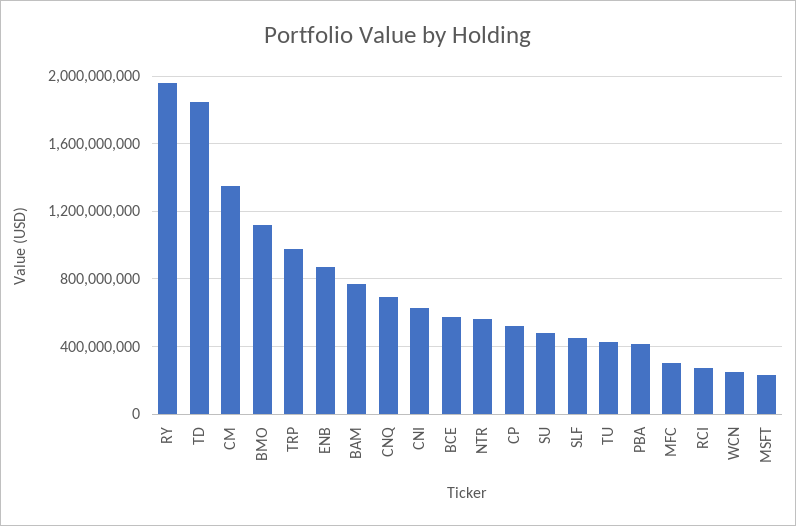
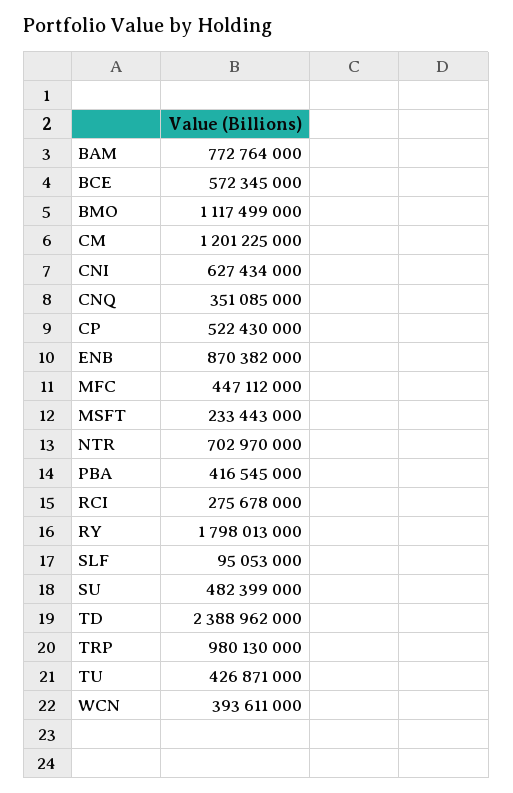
RY: 1950000000 -> 1798013000
TD: 1850000000 -> 2388962000
CM: 1350000000 -> 1201225000
CNQ: 700000000 -> 351085000
NTR: 550000000 -> 702970000
SLF: 450000000 -> 95053000
MFC: 300000000 -> 447112000
WCN: 250000000 -> 393611000

